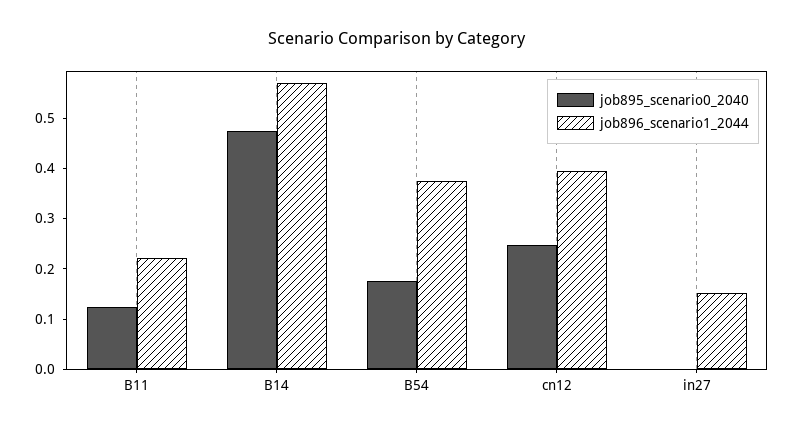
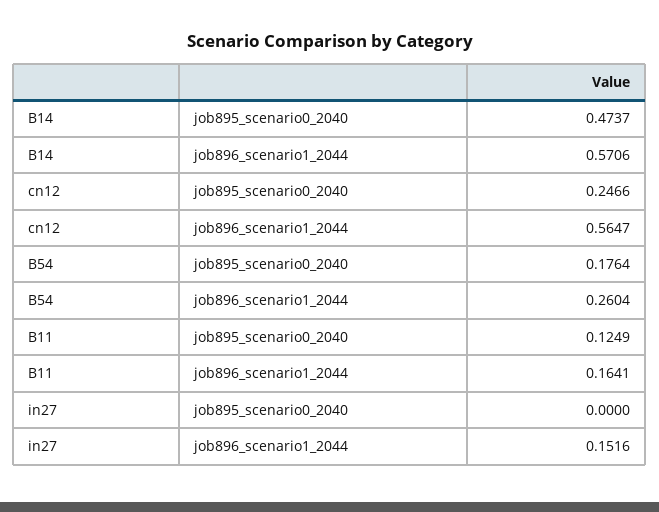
job896_scenario1_2044, B11: 0.22 -> 0.1641
job896_scenario1_2044, B54: 0.38 -> 0.2604
job896_scenario1_2044, cn12: 0.4 -> 0.5647

